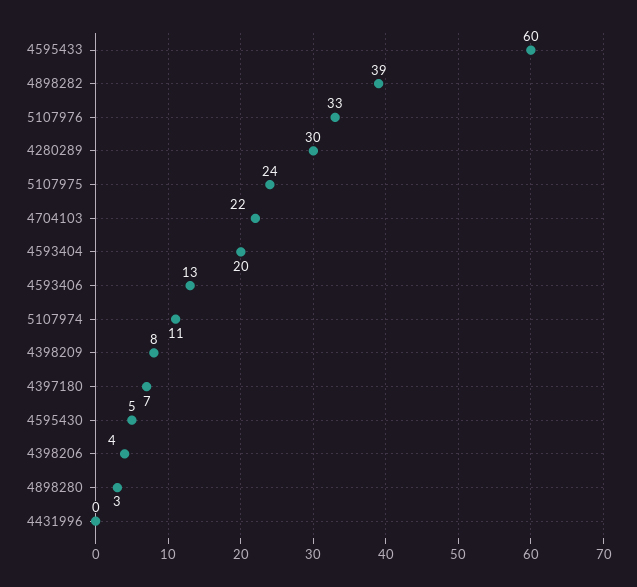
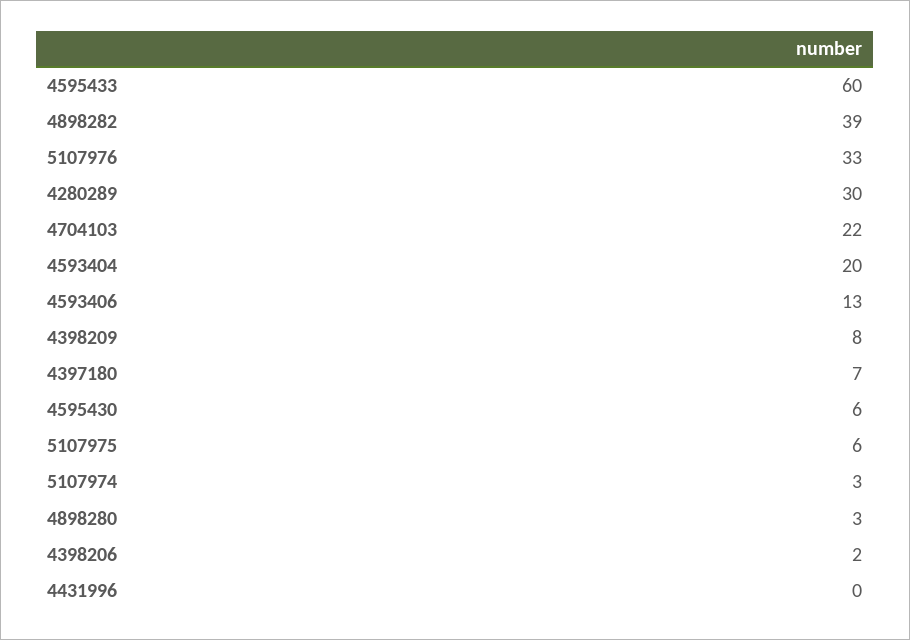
5107975: 24 -> 6
5107974: 11 -> 3
4595430: 5 -> 6
4398206: 4 -> 2

